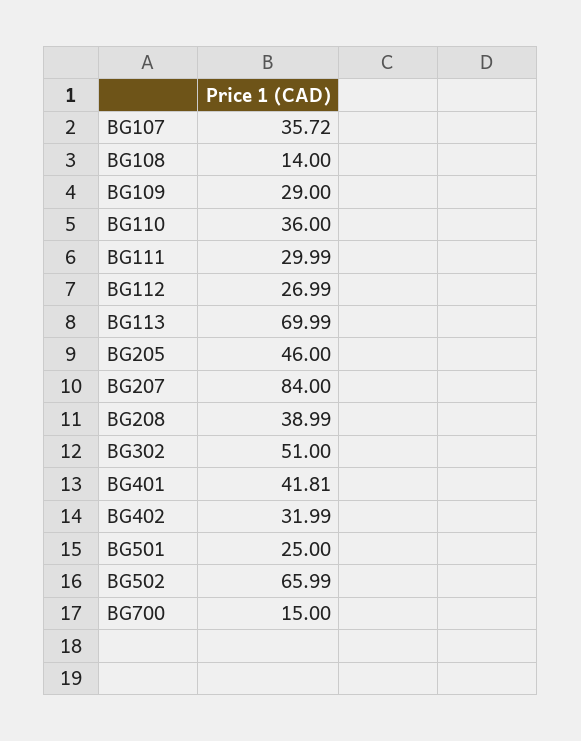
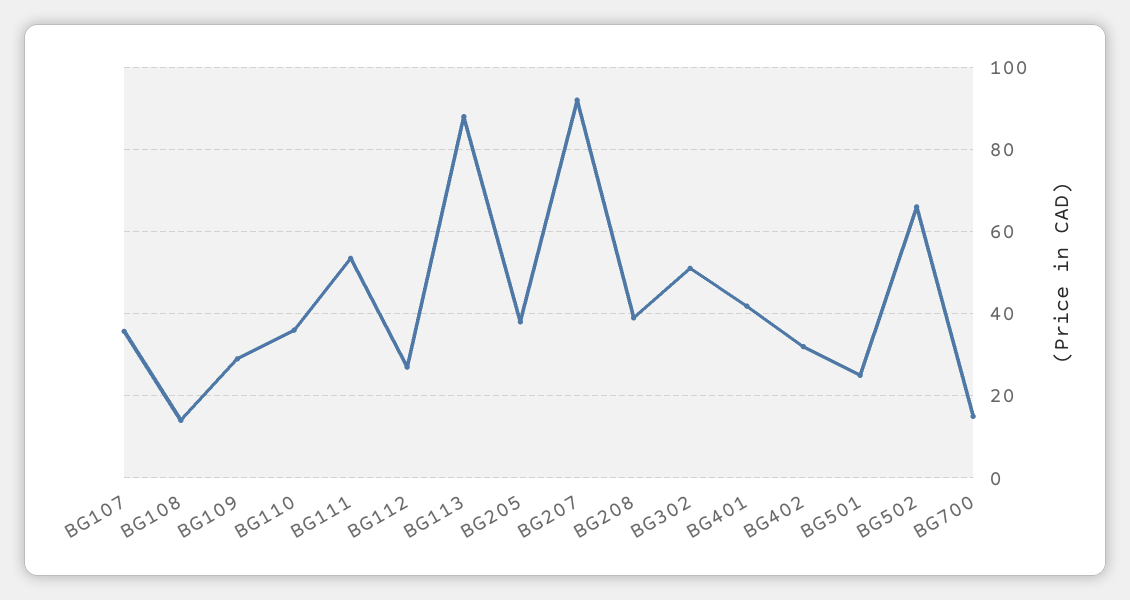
BG111: 29.99 -> 54
BG113: 69.99 -> 88
BG205: 46 -> 38
BG207: 84 -> 92

